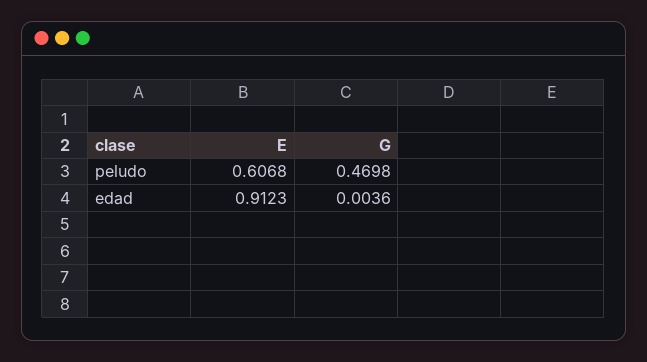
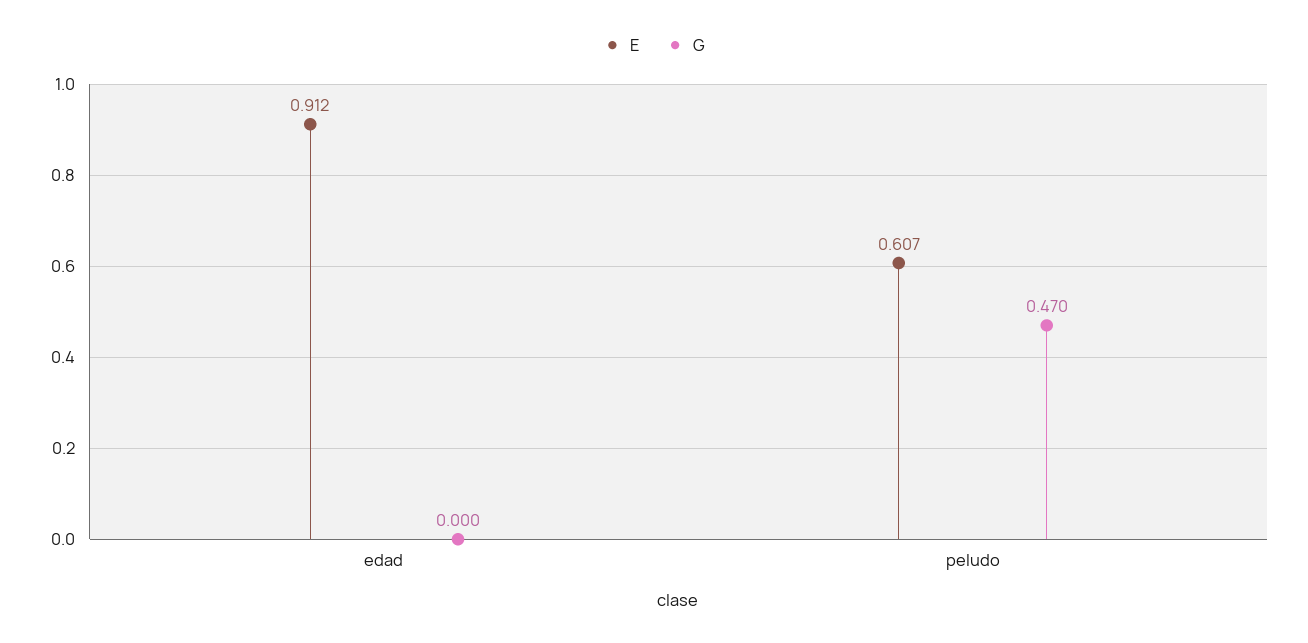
G, edad: 0.0036 -> 0

